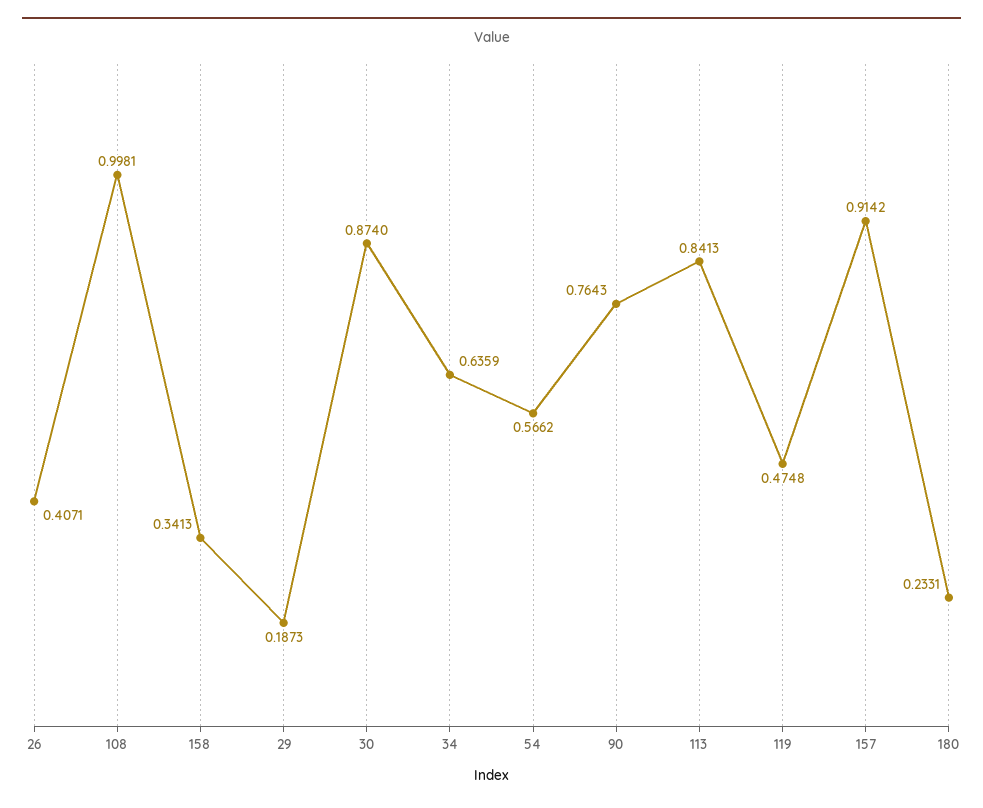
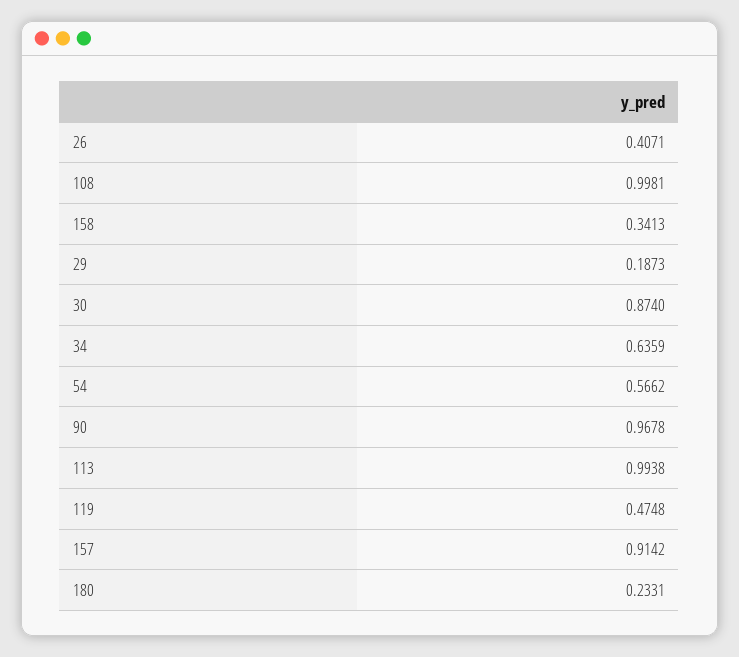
90: 0.7643 -> 0.9678
113: 0.8413 -> 0.9938

